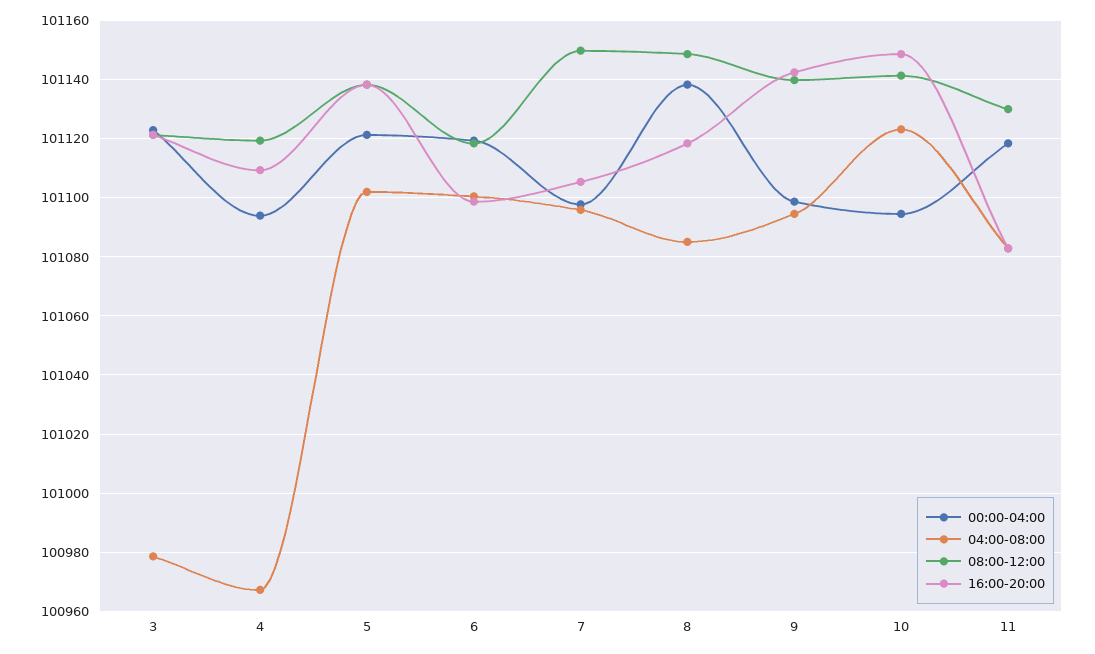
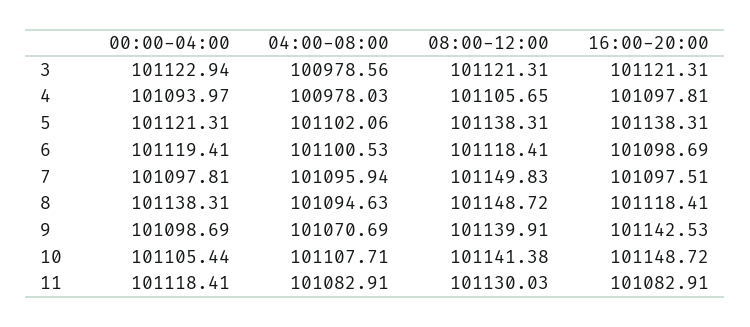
04:00-08:00, 4: 100967.5 -> 100978.03
08:00-12:00, 4: 101120 -> 101105.65
16:00-20:00, 4: 101110 -> 101097.81
16:00-20:00, 7: 101105 -> 101097.51
04:00-08:00, 8: 101085 -> 101094.63
04:00-08:00, 9: 101095 -> 101070.69
00:00-04:00, 10: 101095 -> 101105.44
04:00-08:00, 10: 101122.5 -> 101107.71

